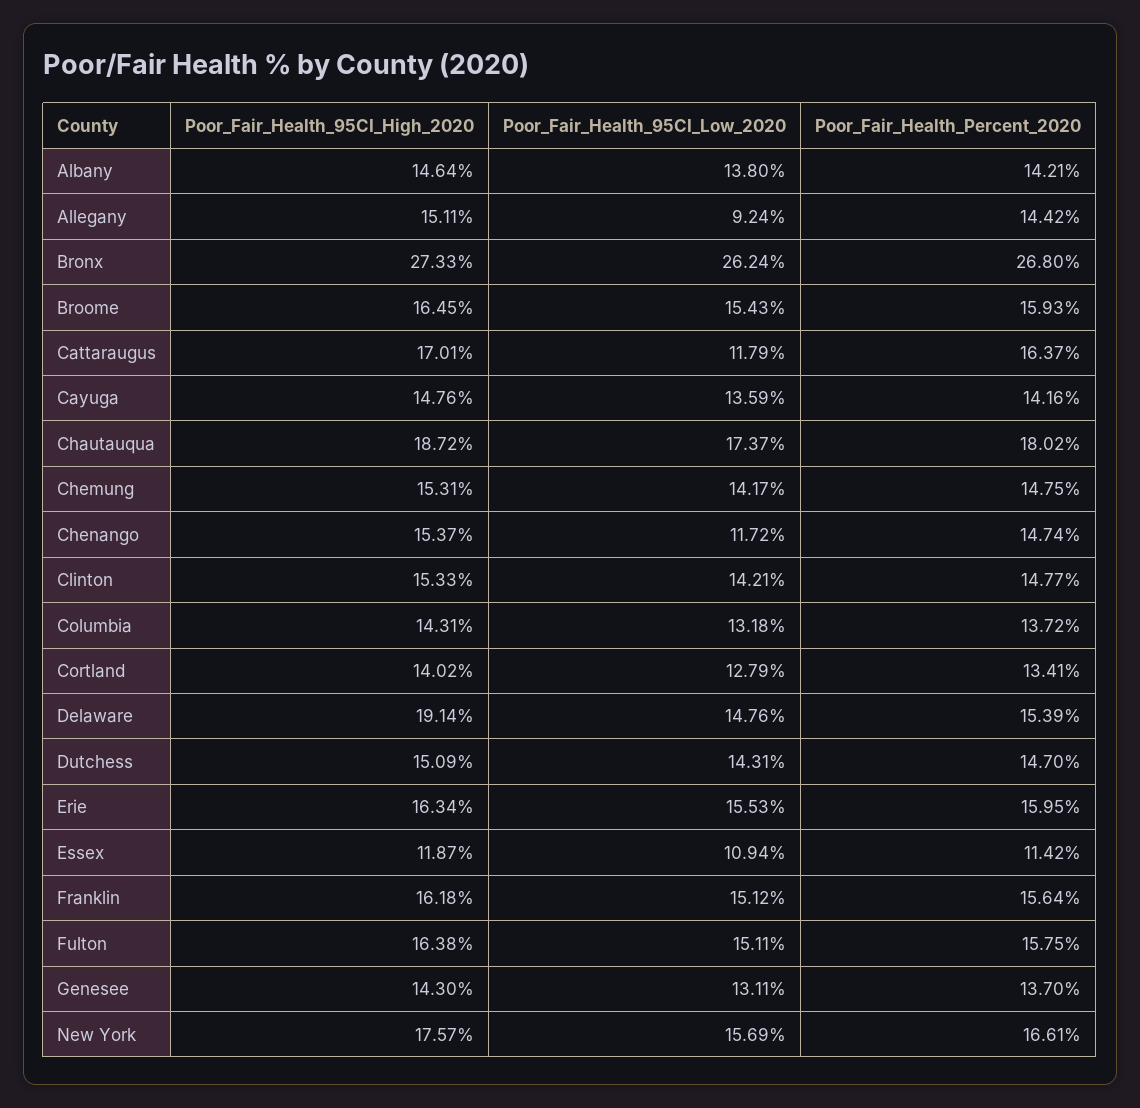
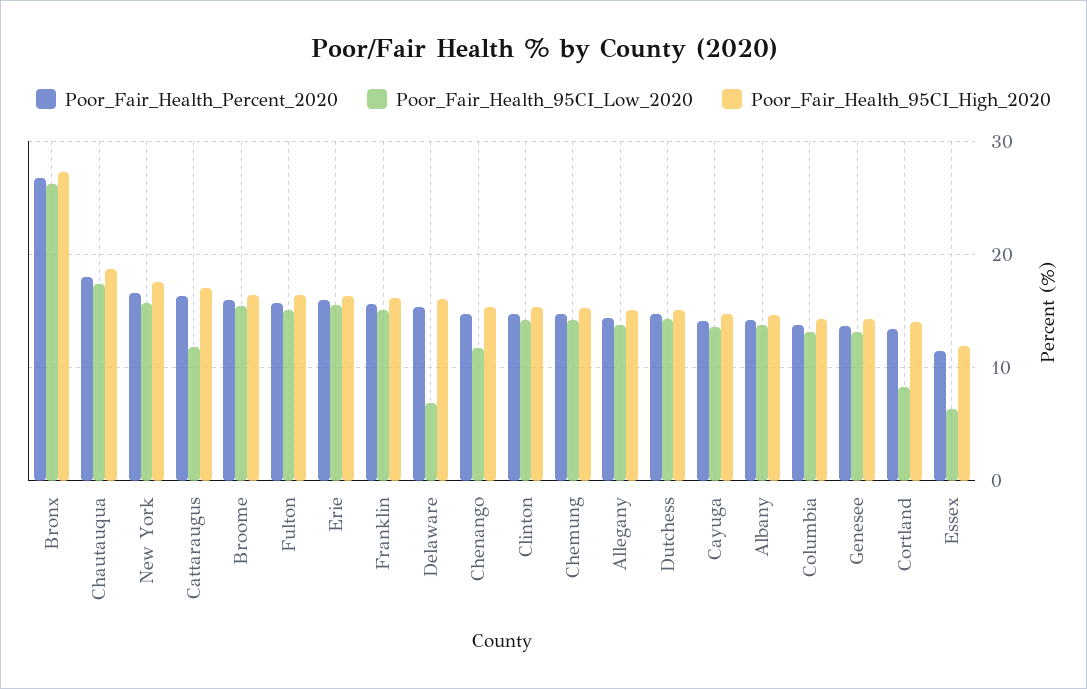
Poor_Fair_Health_95CI_Low_2020, Allegany: 9.24 -> 14
Poor_Fair_Health_95CI_Low_2020, Cortland: 12.79 -> 8
Poor_Fair_Health_95CI_High_2020, Delaware: 19.14 -> 16
Poor_Fair_Health_95CI_Low_2020, Delaware: 14.76 -> 7
Poor_Fair_Health_95CI_Low_2020, Essex: 10.94 -> 6

